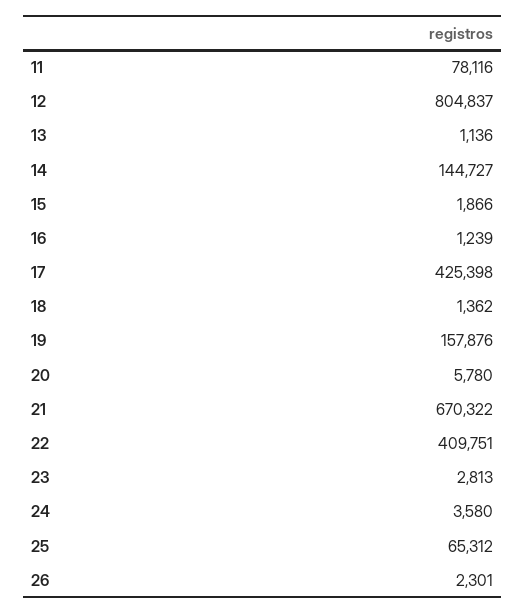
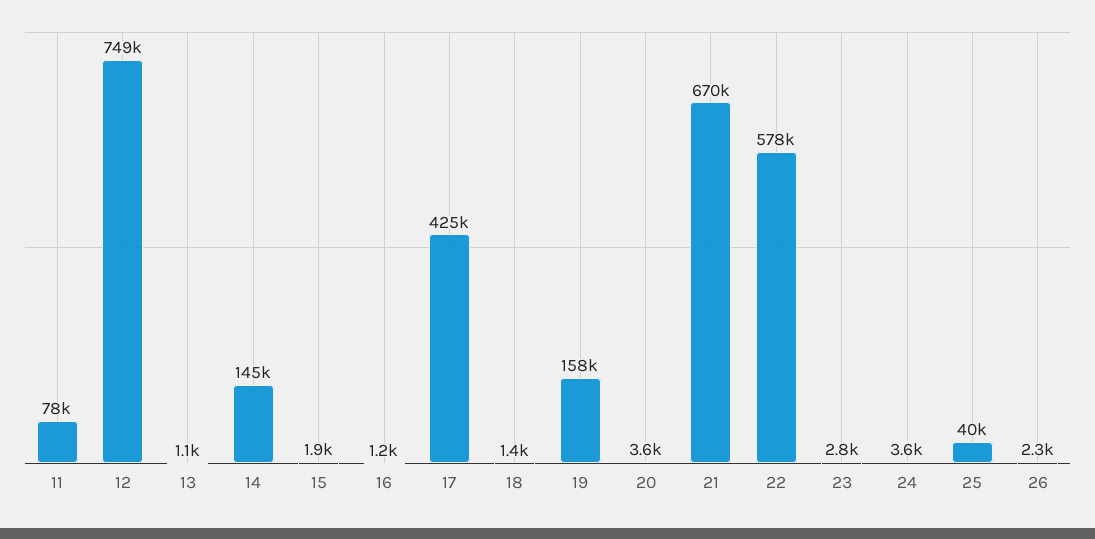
12: 804837 -> 749000
20: 5780 -> 3600
22: 409751 -> 578000
25: 65312 -> 40000

